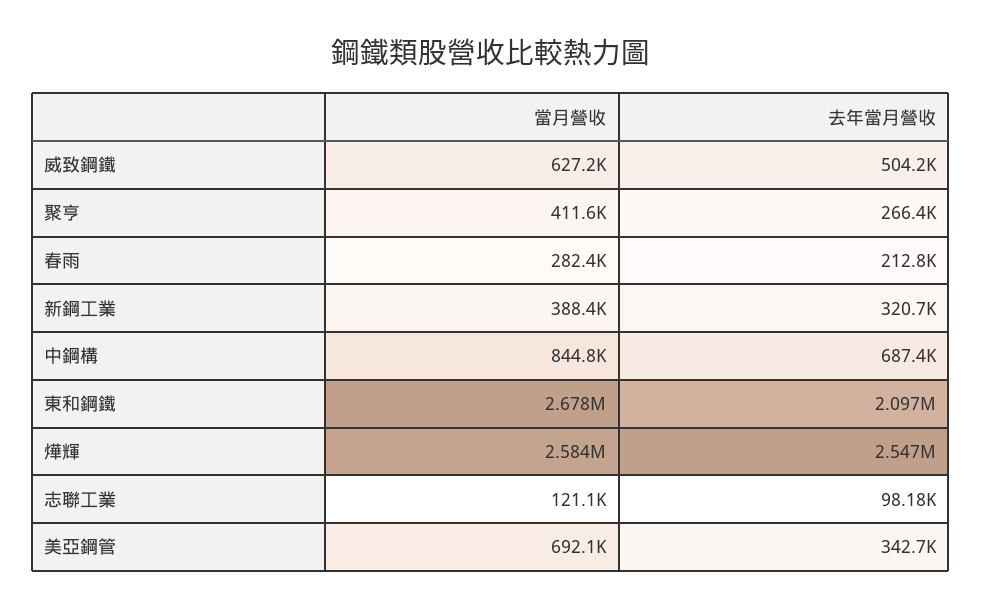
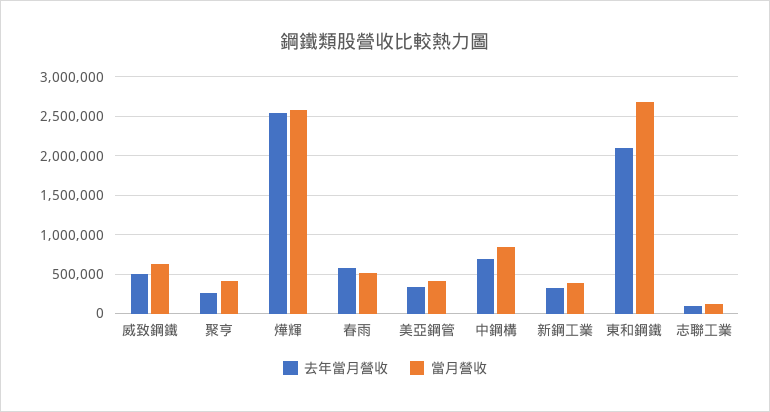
當月營收, 春雨: 282400 -> 500000
去年當月營收, 春雨: 212800 -> 600000
當月營收, 美亞鋼管: 692100 -> 400000

